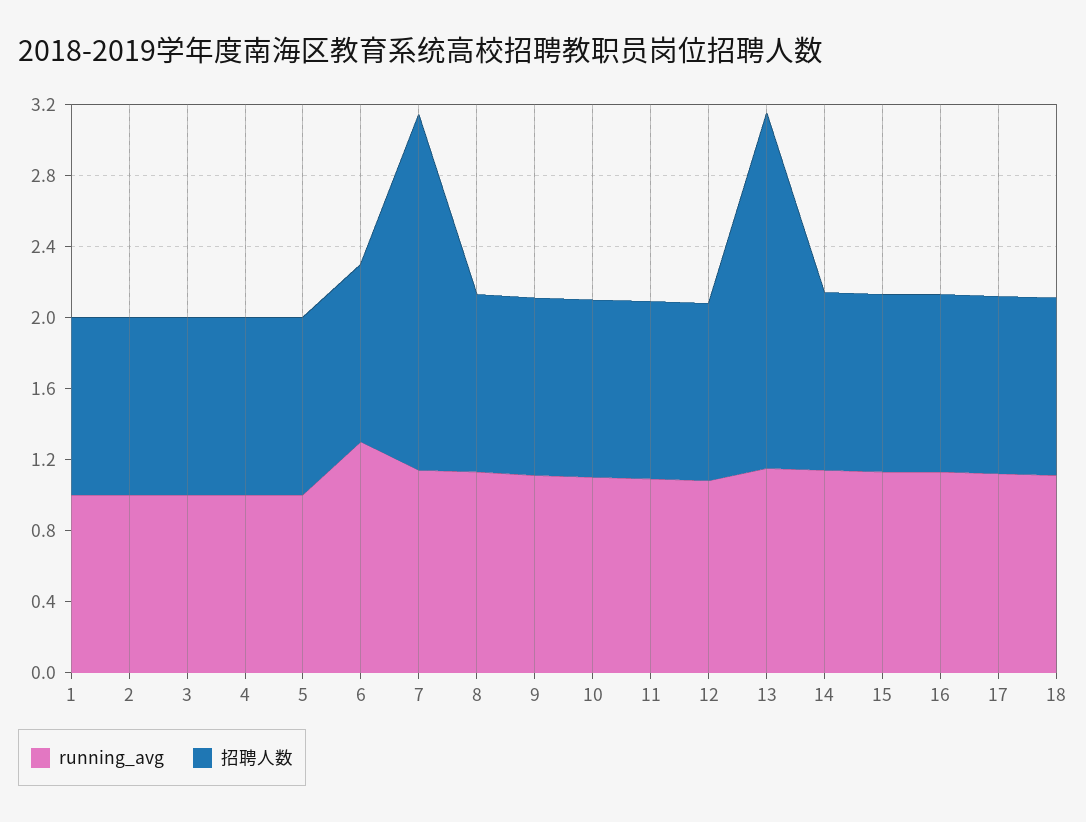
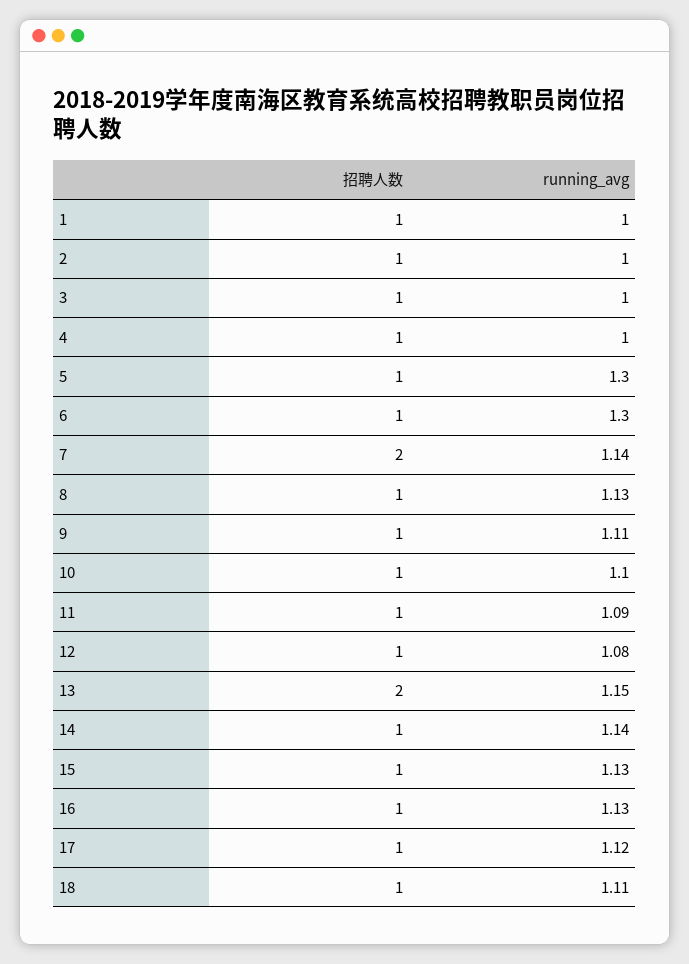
running_avg, 5: 1 -> 1.3

